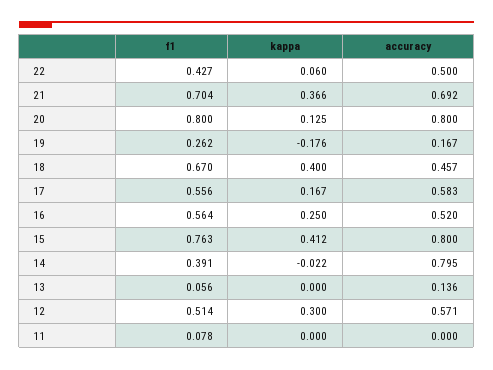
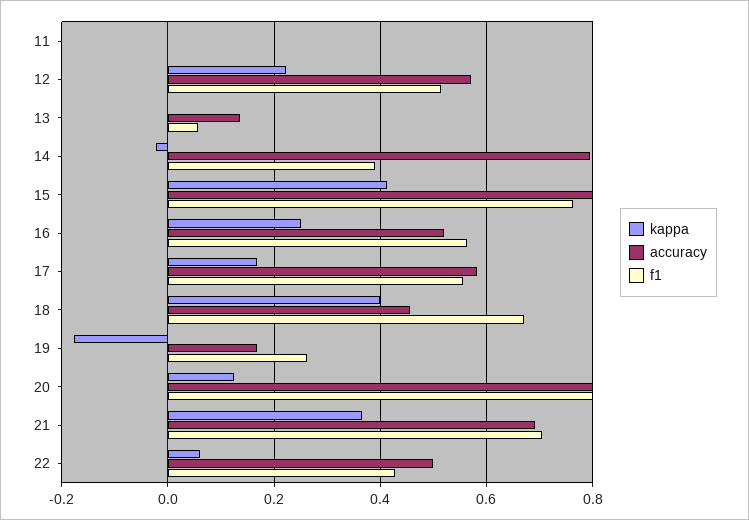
kappa, 12: 0.3 -> 0.22
f1, 11: 0.078 -> 0

